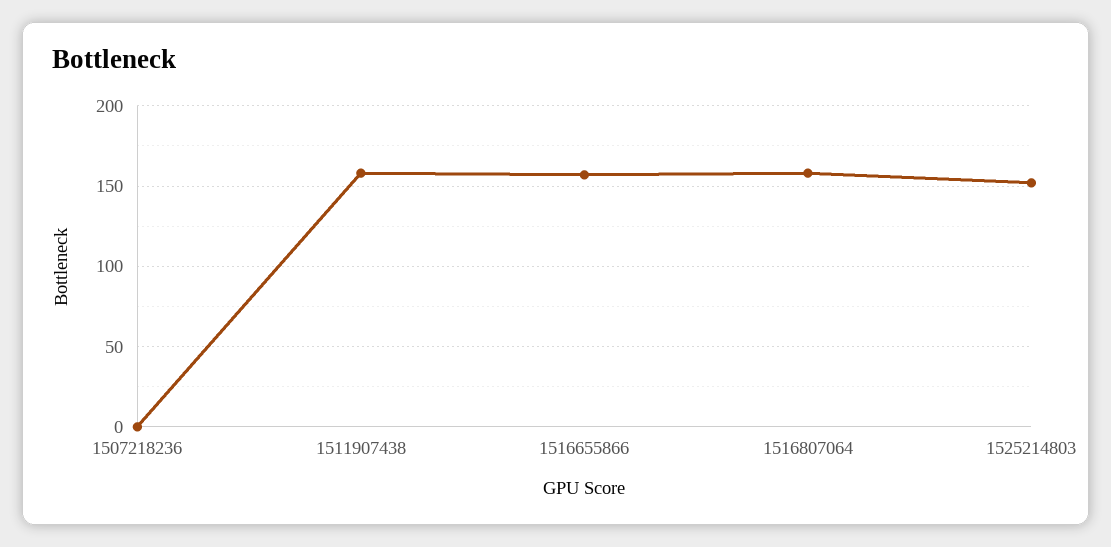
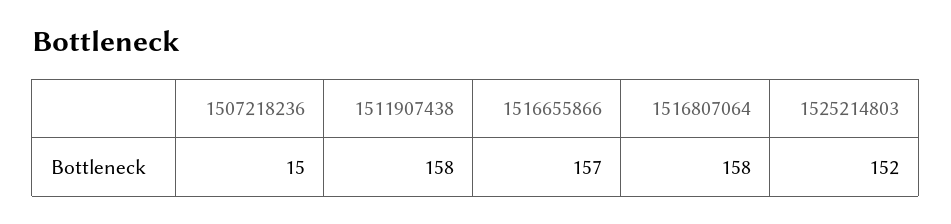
1507218236: 0 -> 15

